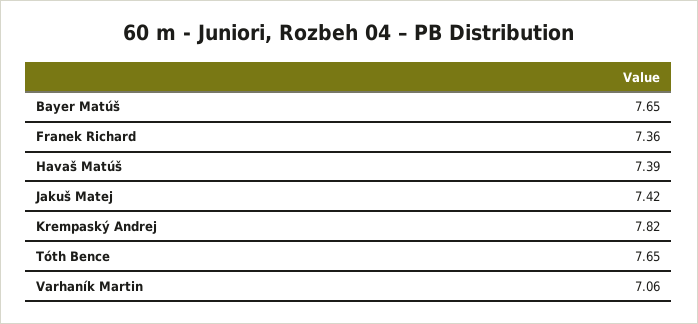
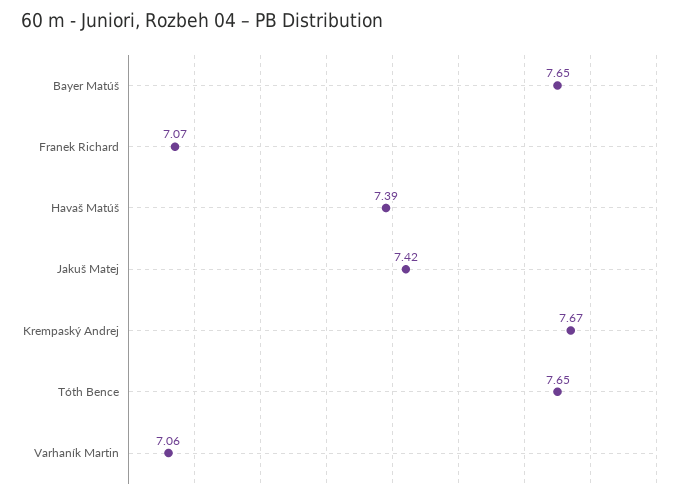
Franek Richard: 7.36 -> 7.07
Krempaský Andrej: 7.82 -> 7.67

